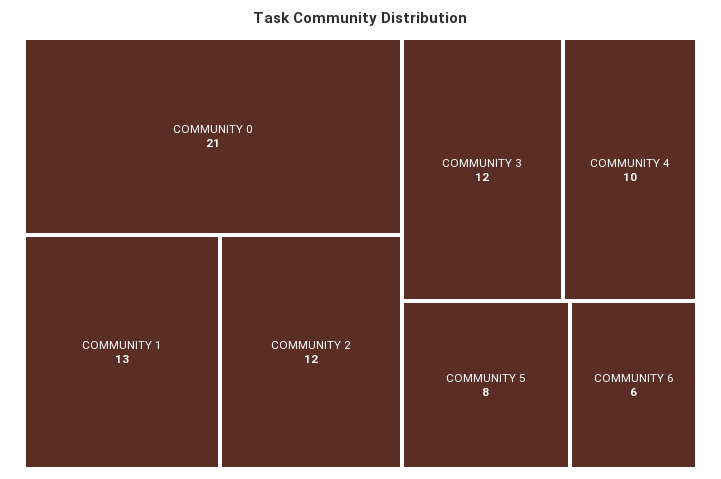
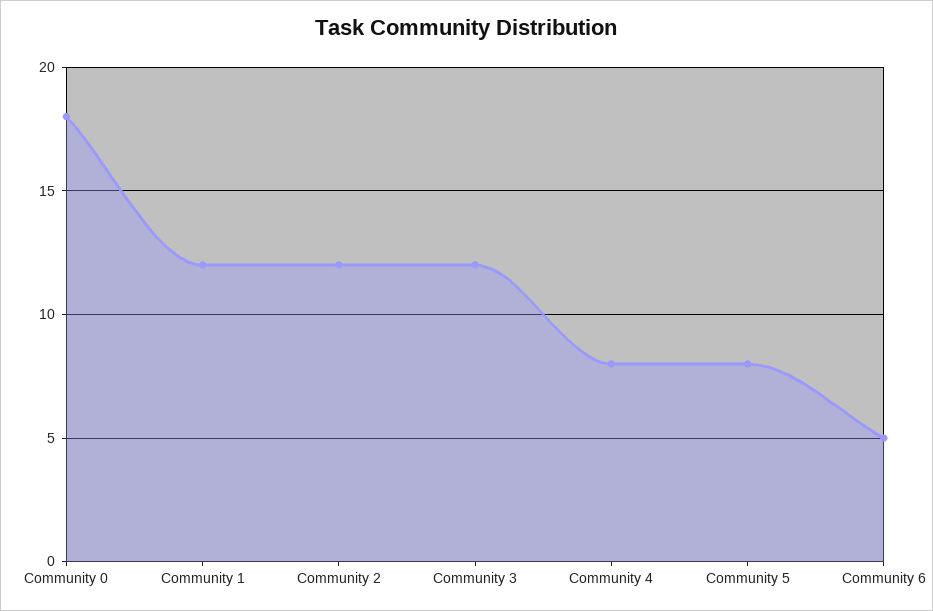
COMMUNITY 0: 21 -> 18
COMMUNITY 1: 13 -> 12
COMMUNITY 4: 10 -> 8
COMMUNITY 6: 6 -> 5

